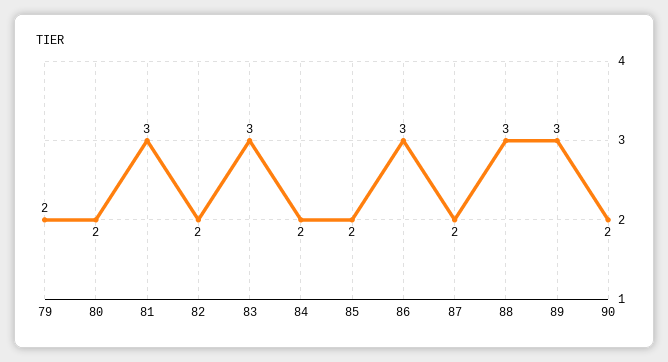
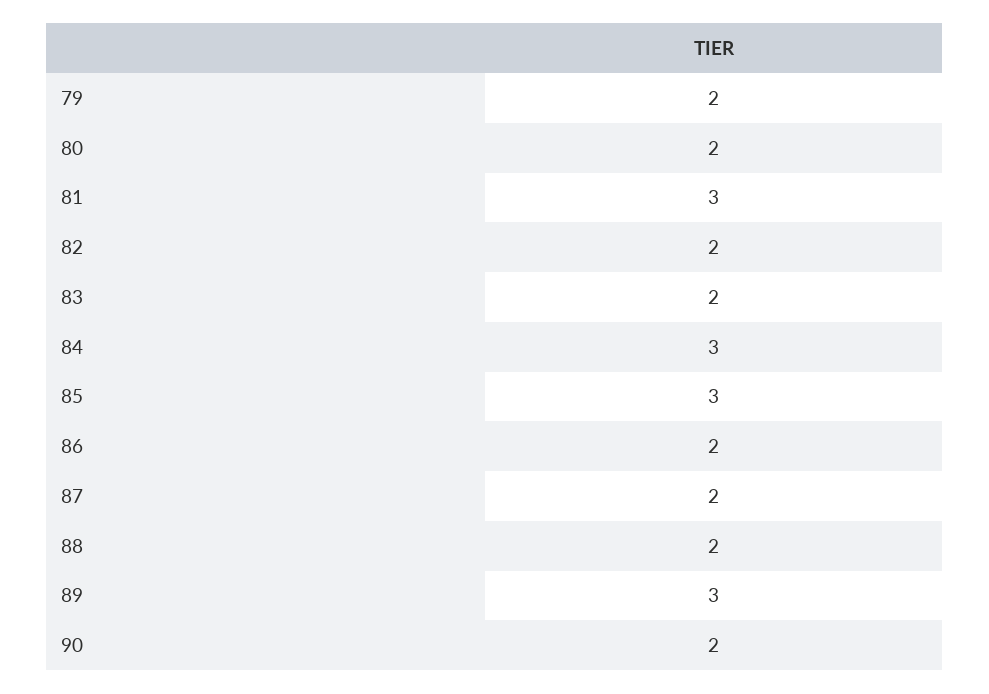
83: 3 -> 2
84: 2 -> 3
85: 2 -> 3
86: 3 -> 2
88: 3 -> 2

